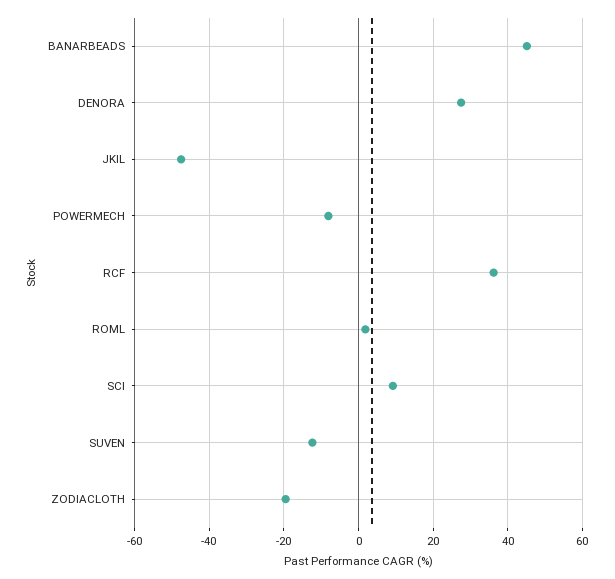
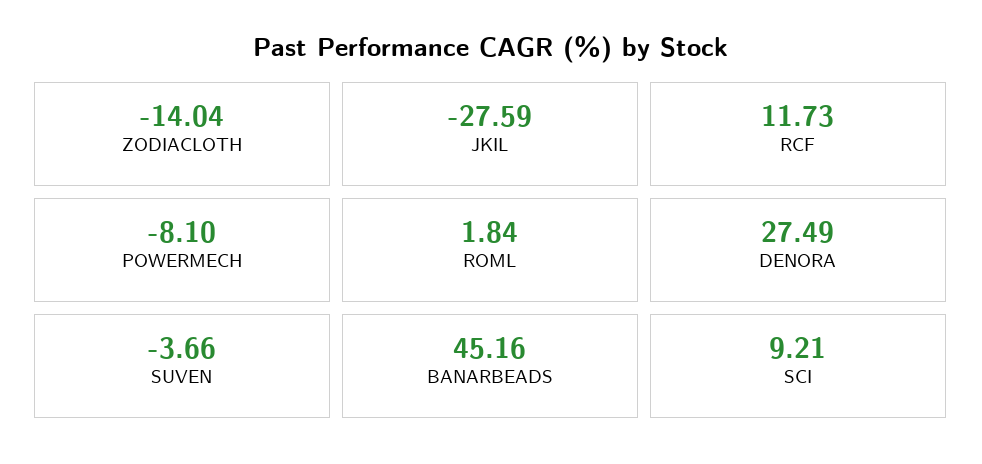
JKIL: -48 -> -27.59
RCF: 36 -> 11.73
SUVEN: -12 -> -3.66
ZODIACLOTH: -20 -> -14.04

